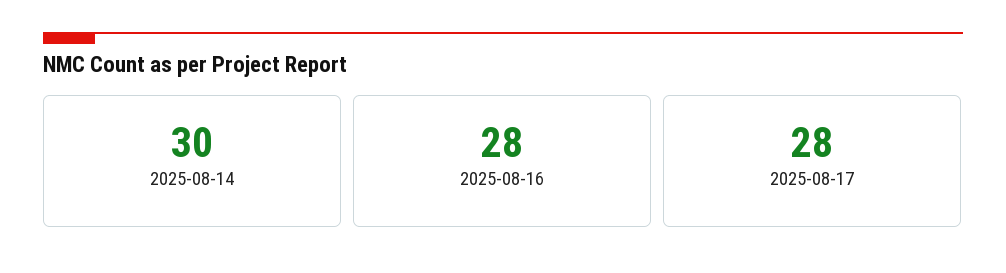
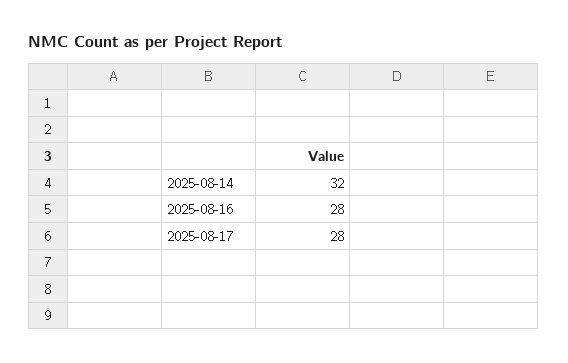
2025-08-14: 30 -> 32

